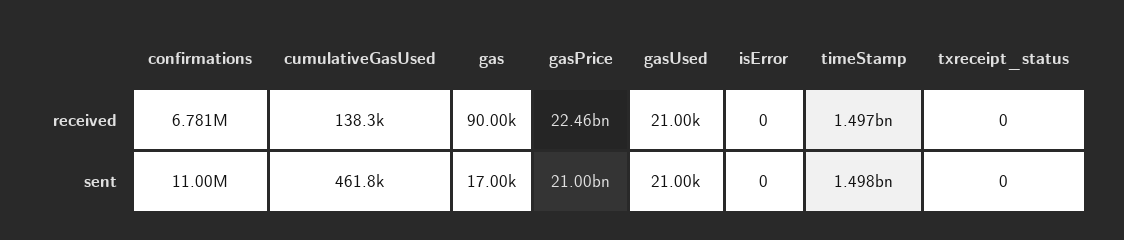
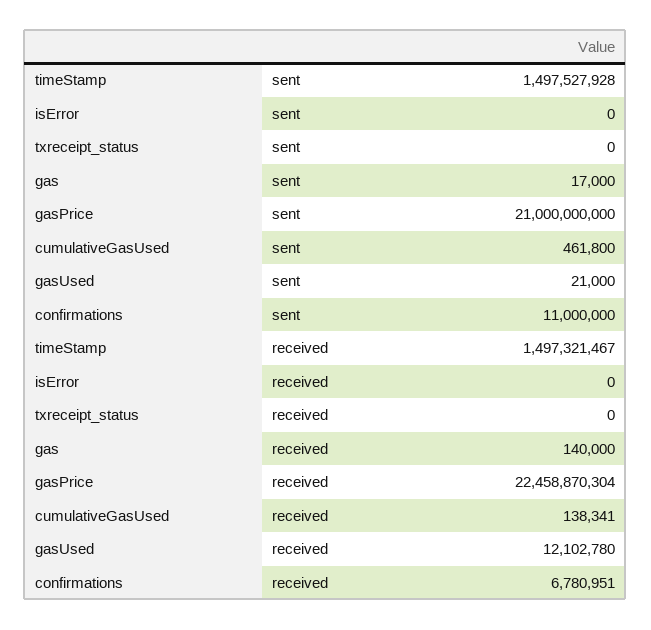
gas, received: 90000 -> 140000
gasUsed, received: 21000 -> 12102780

